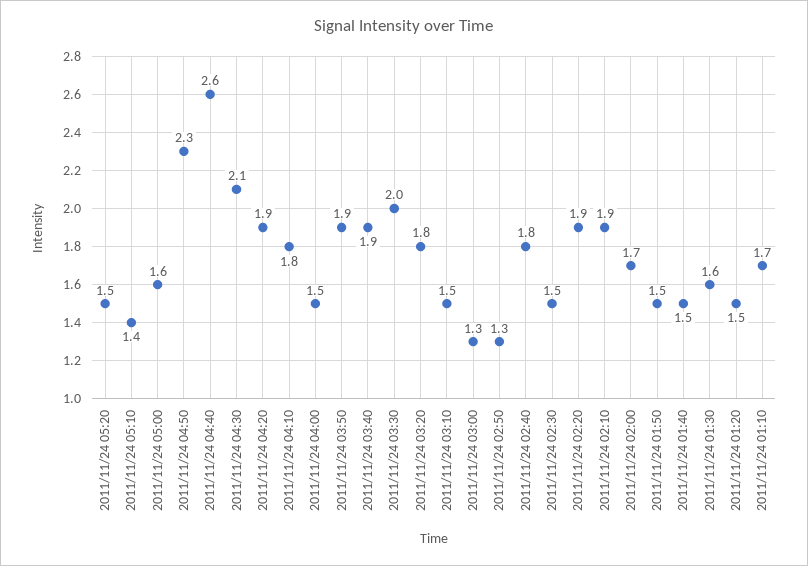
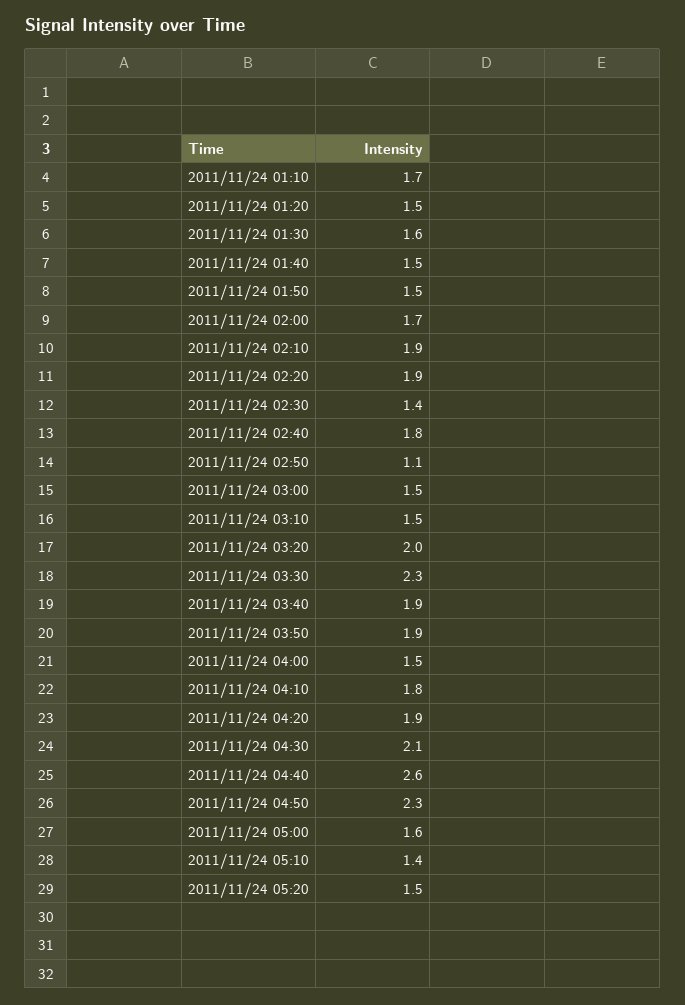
2011/11/24 03:30: 2 -> 2.3
2011/11/24 03:20: 1.8 -> 2
2011/11/24 03:00: 1.3 -> 1.5
2011/11/24 02:50: 1.3 -> 1.1
2011/11/24 02:30: 1.5 -> 1.4

